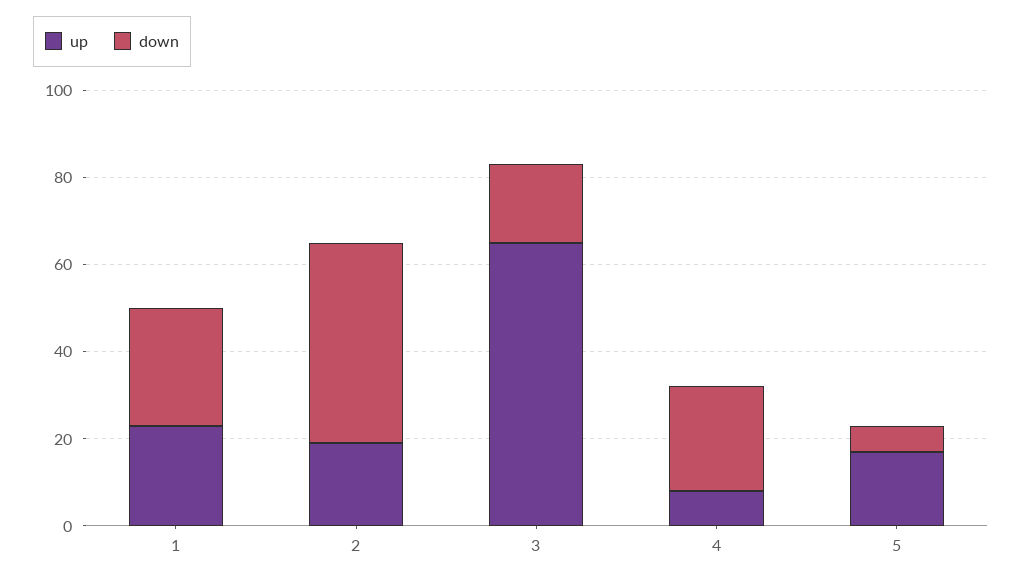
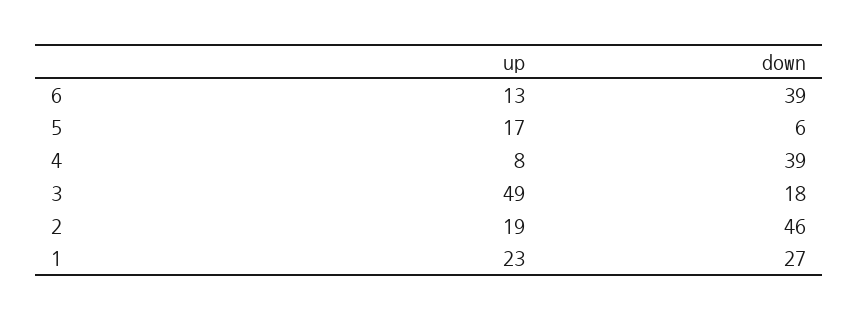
up, 3: 65 -> 49
down, 4: 25 -> 39
up, 6: none -> 13
down, 6: none -> 39

